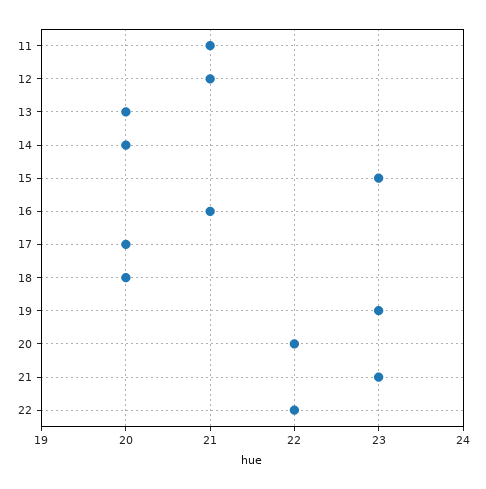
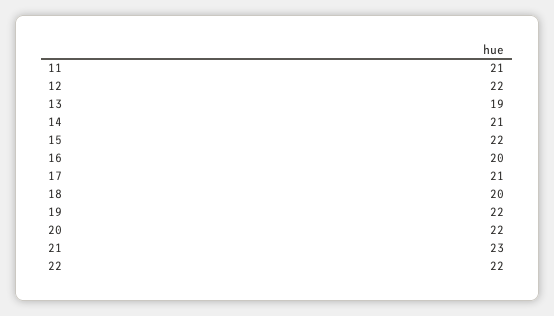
12: 21 -> 22
13: 20 -> 19
14: 20 -> 21
15: 23 -> 22
16: 21 -> 20
17: 20 -> 21
19: 23 -> 22

